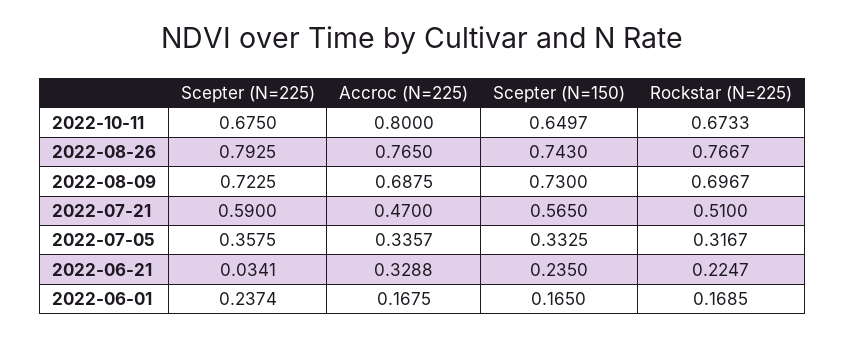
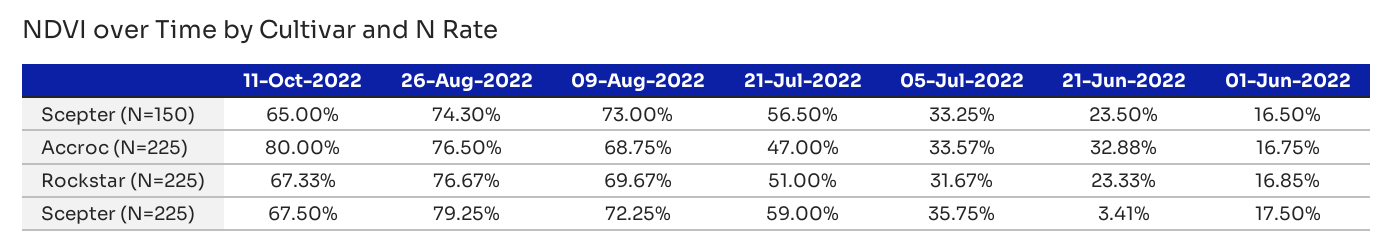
Scepter (N=150), 2022-10-11: 0.6497 -> 0.65
Rockstar (N=225), 2022-06-21: 0.2247 -> 0.2333
Scepter (N=225), 2022-06-01: 0.2374 -> 0.175

